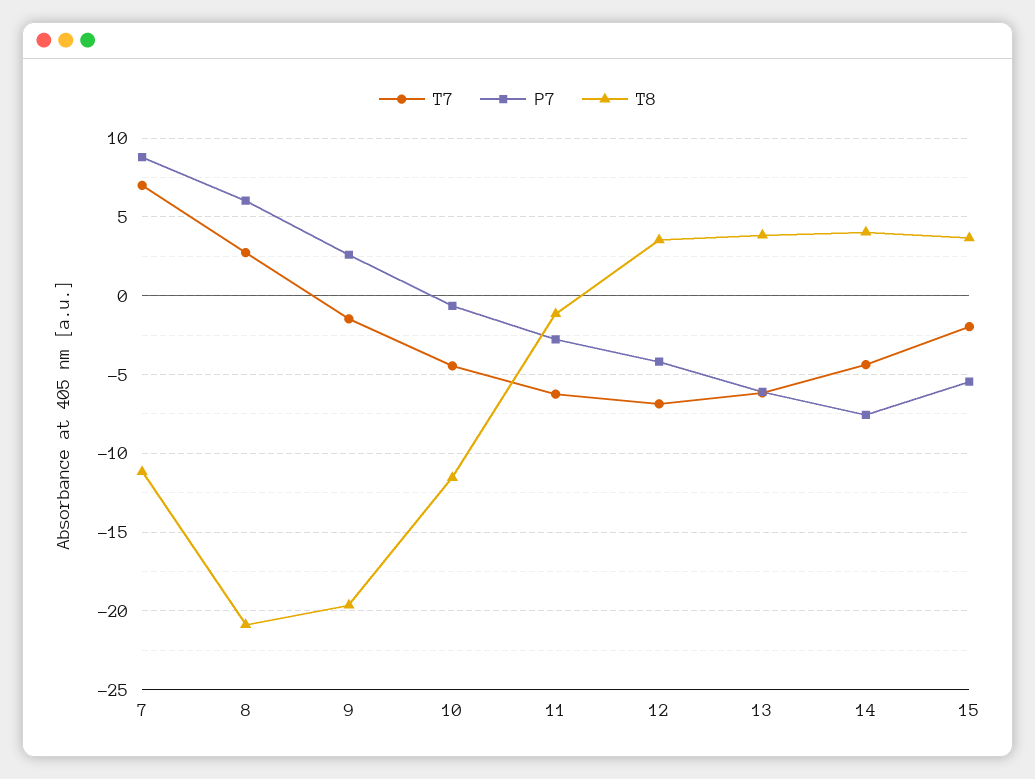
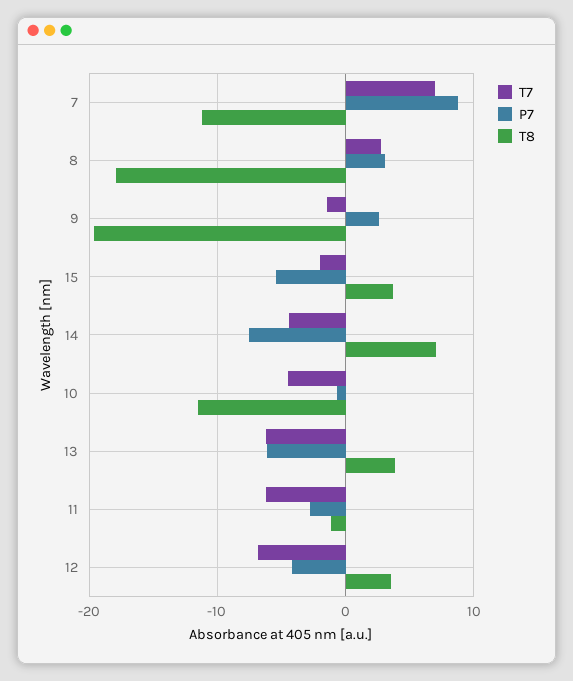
P7, 8: 6 -> 3
T8, 8: -21 -> -18
T8, 14: 4 -> 7

